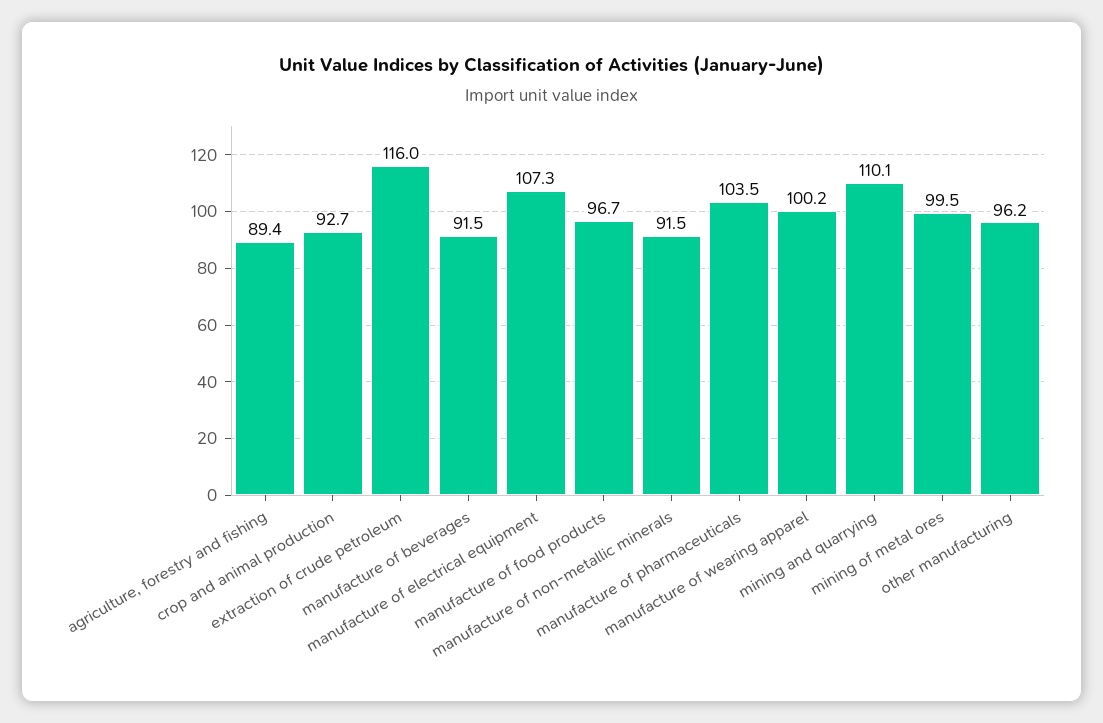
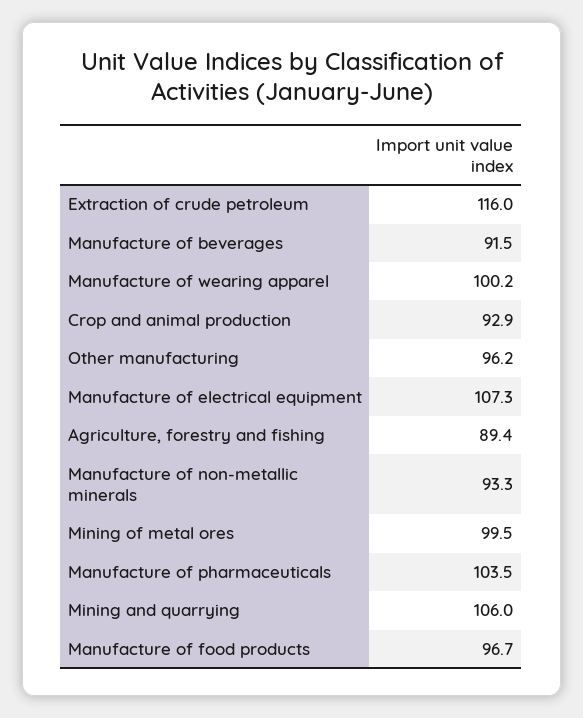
crop and animal production: 92.7 -> 92.9
manufacture of non-metallic minerals: 91.5 -> 93.3
mining and quarrying: 110.1 -> 106

